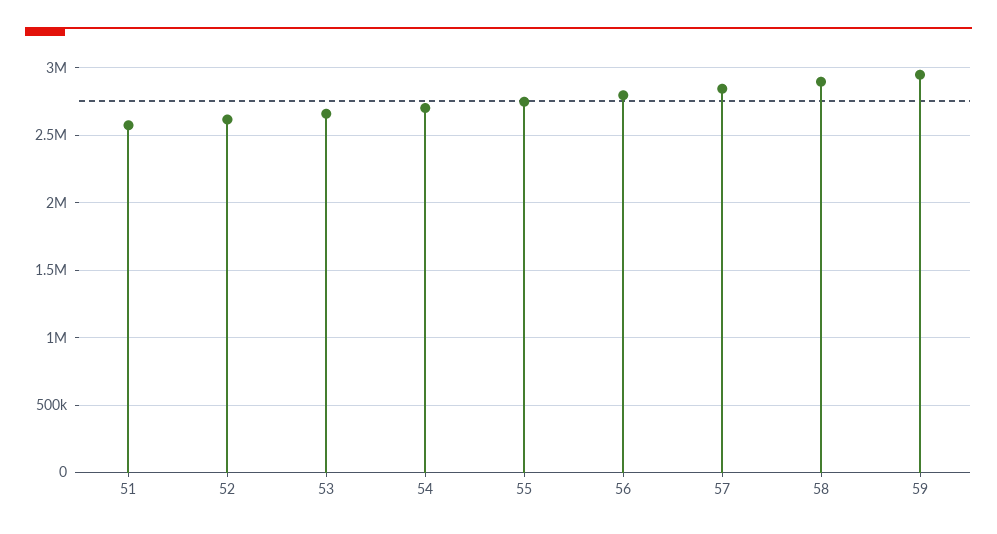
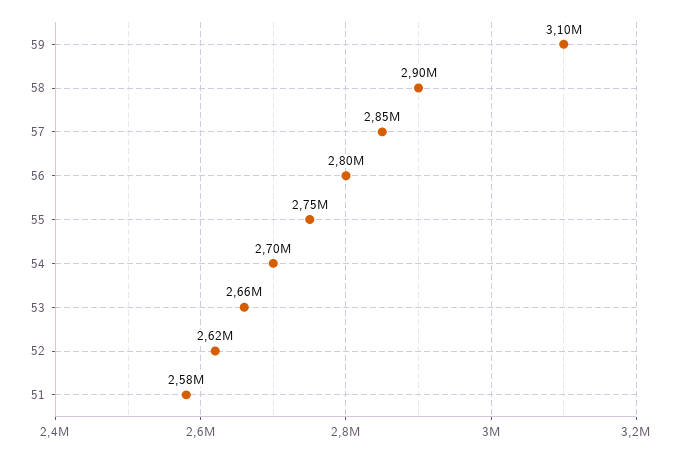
59: 2950000 -> 3100000

